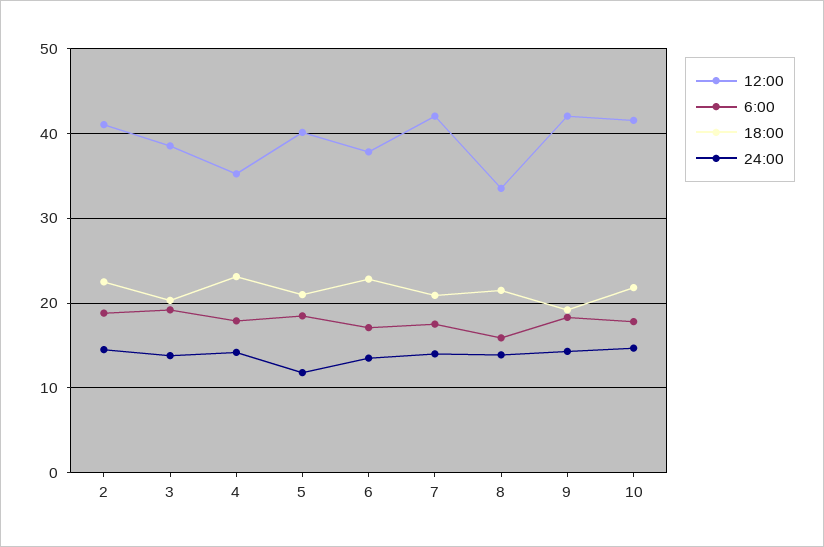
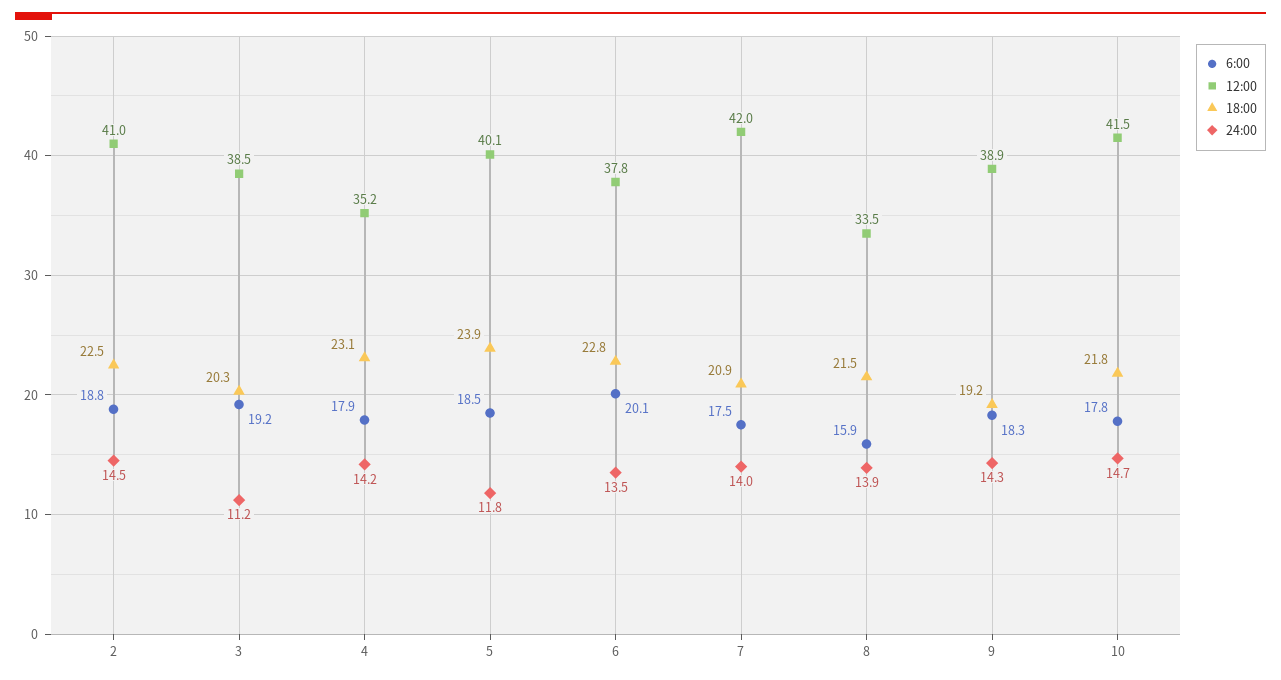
24:00, 3: 14 -> 11.2
18:00, 5: 21 -> 23.9
6:00, 6: 17 -> 20.1
12:00, 9: 42 -> 38.9

